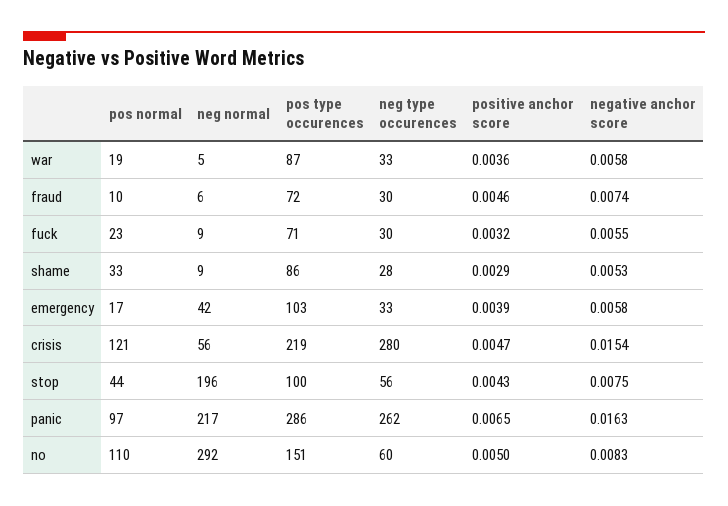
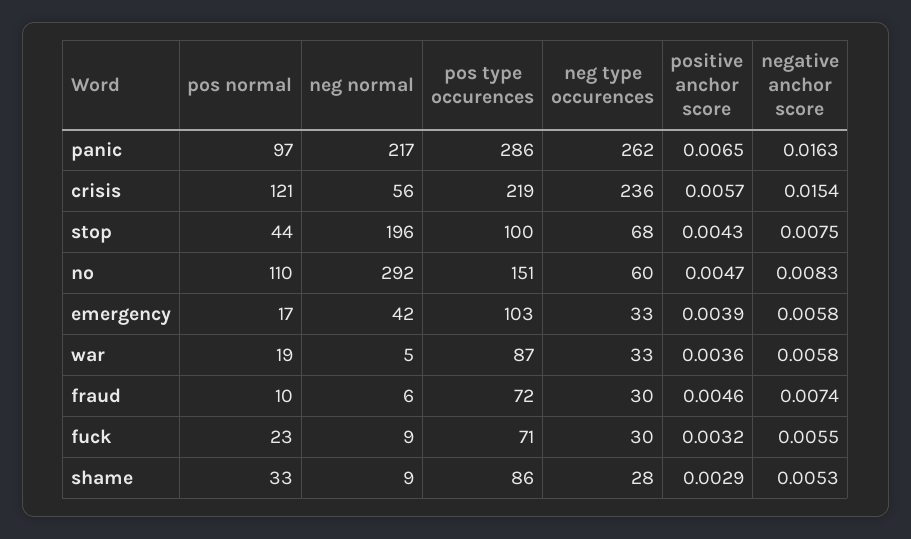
neg type occurences, crisis: 280 -> 236
positive anchor score, crisis: 0.0047 -> 0.0057
neg type occurences, stop: 56 -> 68
positive anchor score, no: 0.005 -> 0.0047

